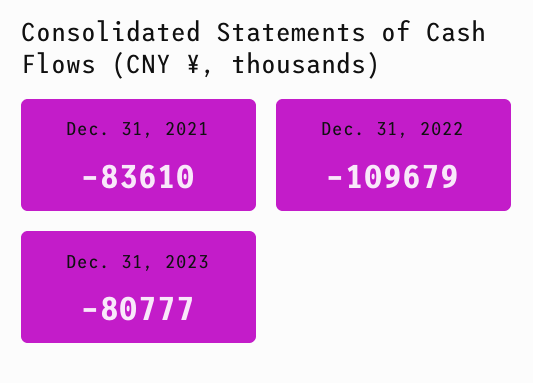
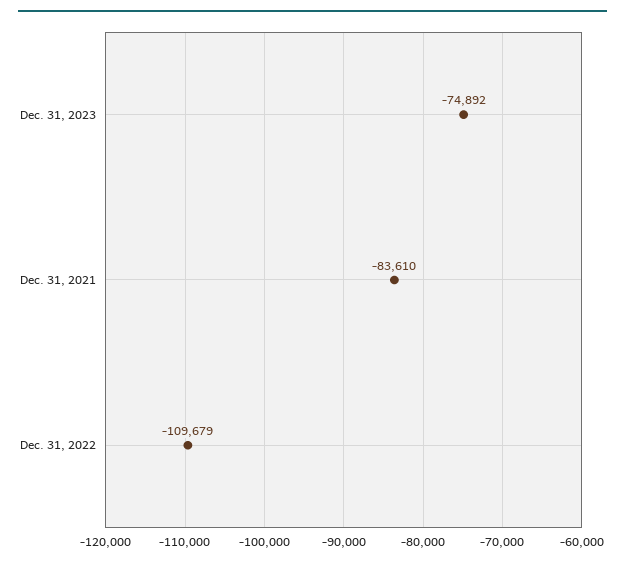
Dec. 31, 2023: -80777 -> -74892

